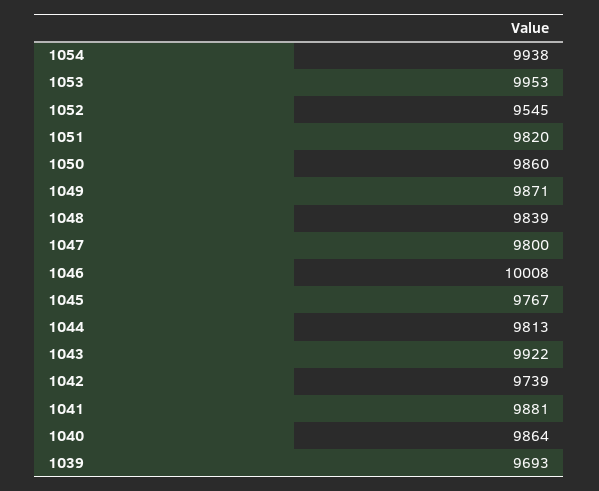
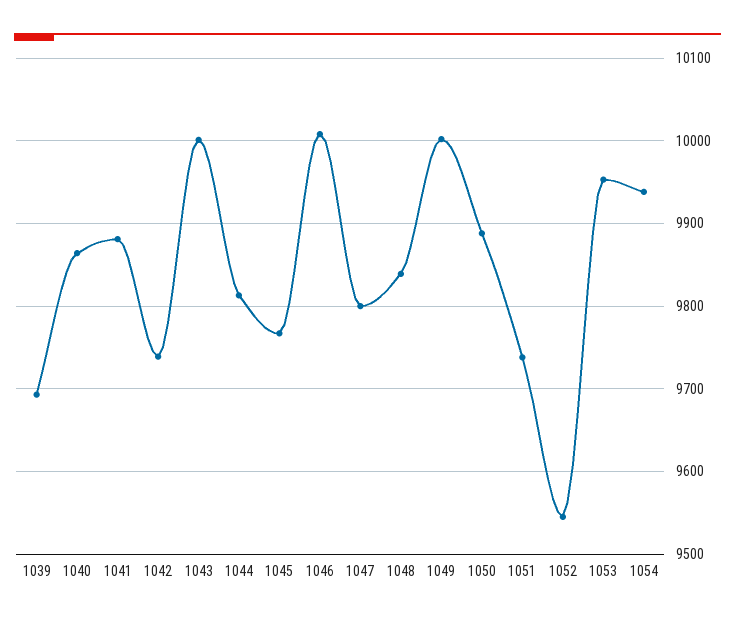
1051: 9820 -> 9740
1050: 9860 -> 9890
1049: 9871 -> 10000
1043: 9922 -> 10000

